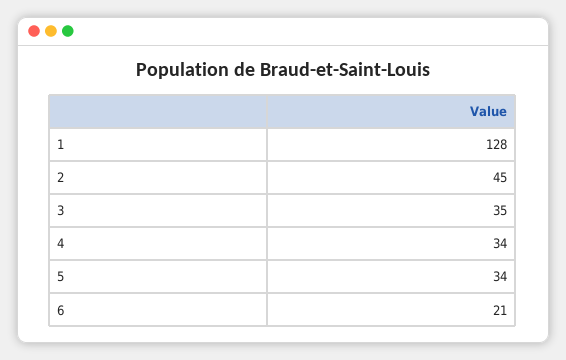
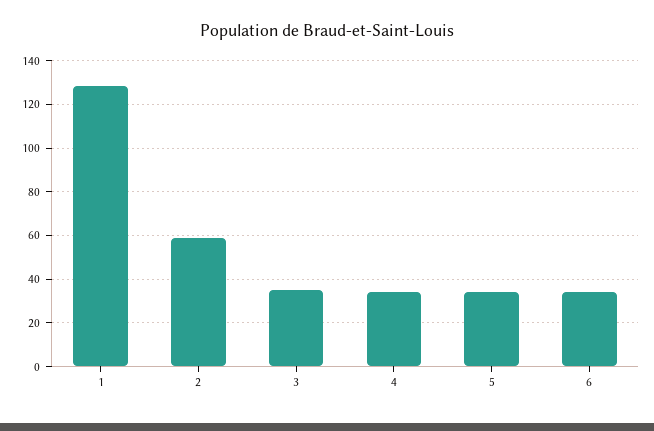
2: 45 -> 60
6: 21 -> 35

